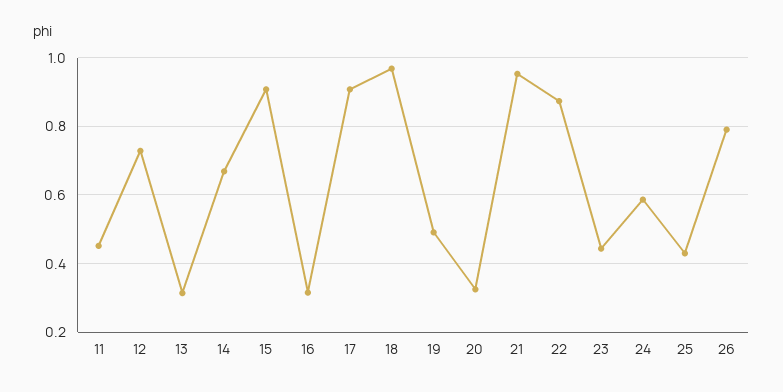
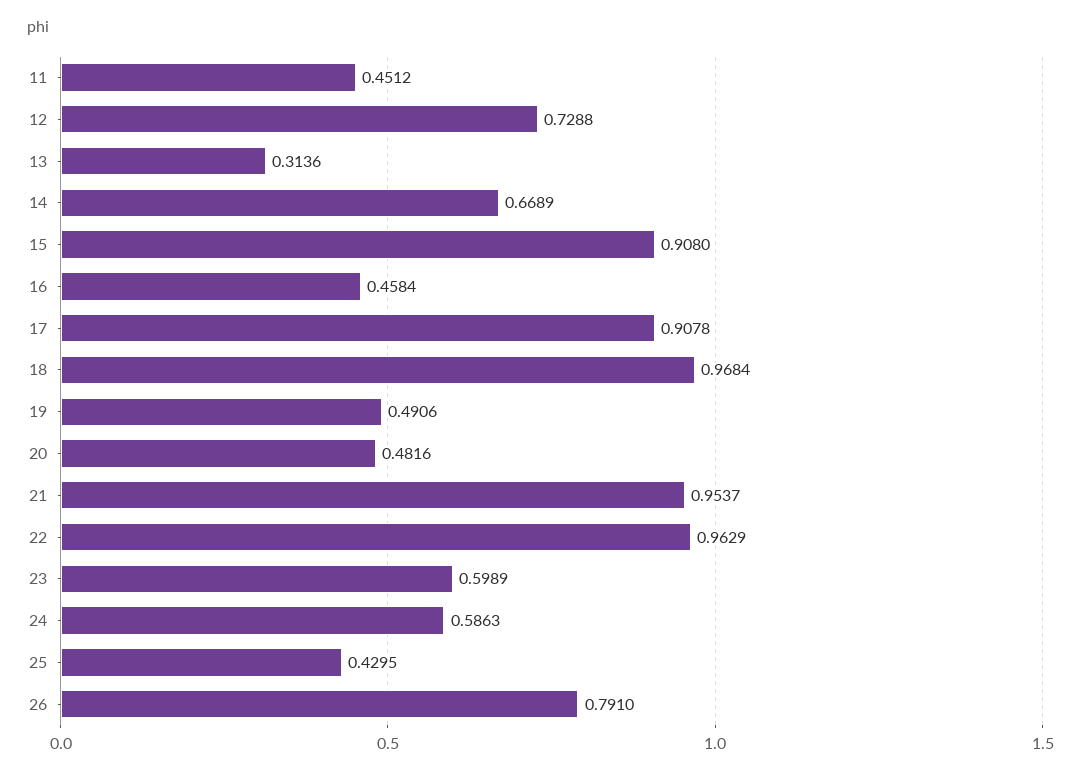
16: 0.32 -> 0.4584
20: 0.32 -> 0.4816
22: 0.88 -> 0.9629
23: 0.44 -> 0.5989

